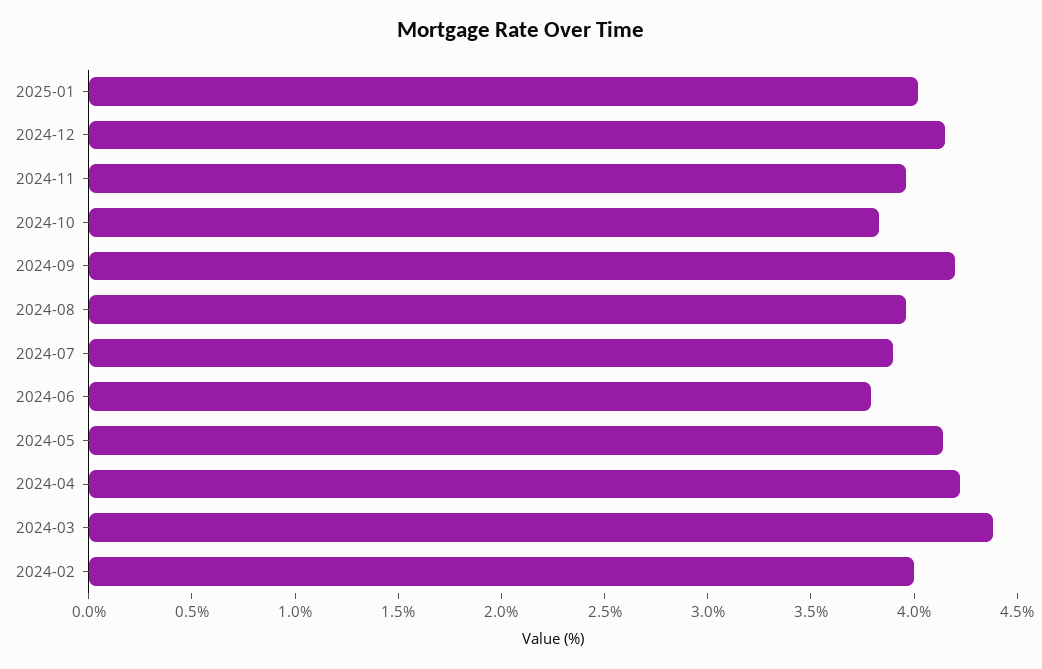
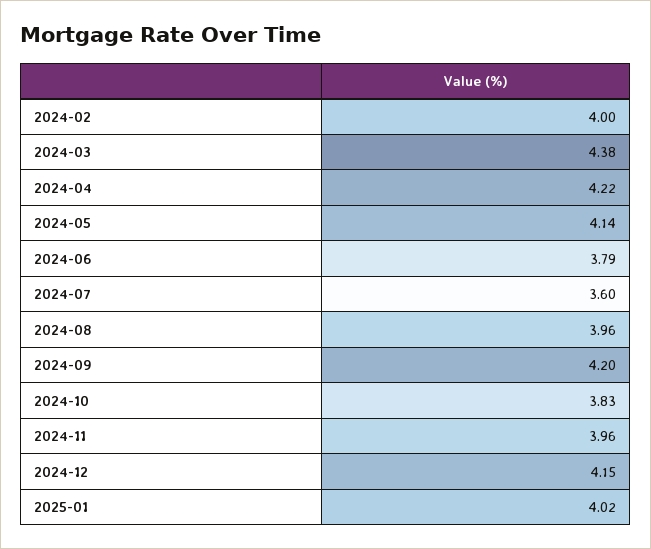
2024-07: 3.9 -> 3.6

